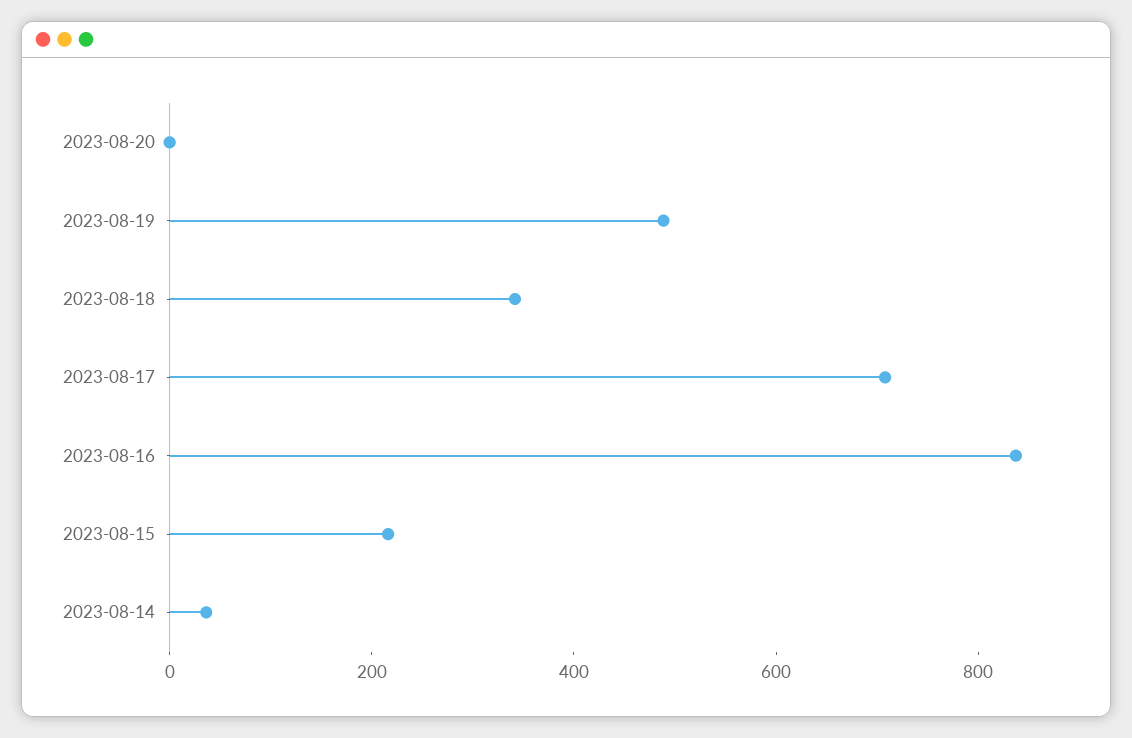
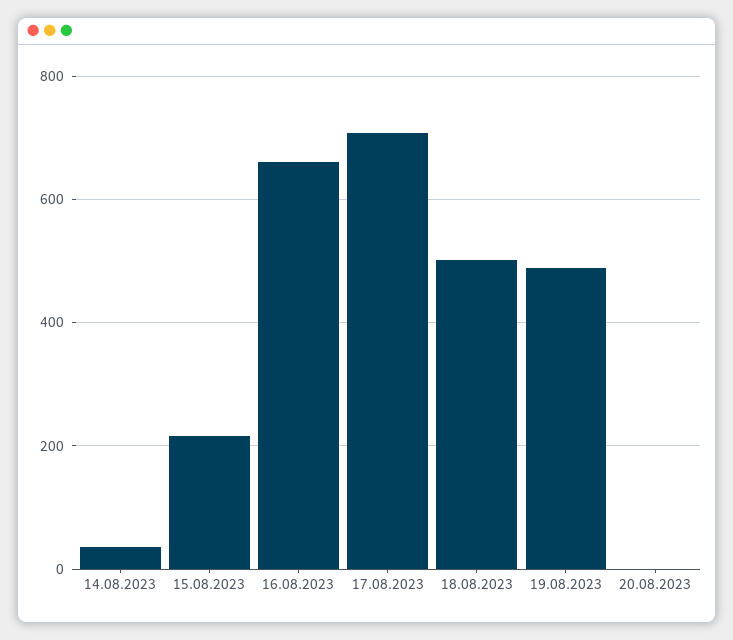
2023-08-18: 350 -> 500
2023-08-16: 850 -> 660

